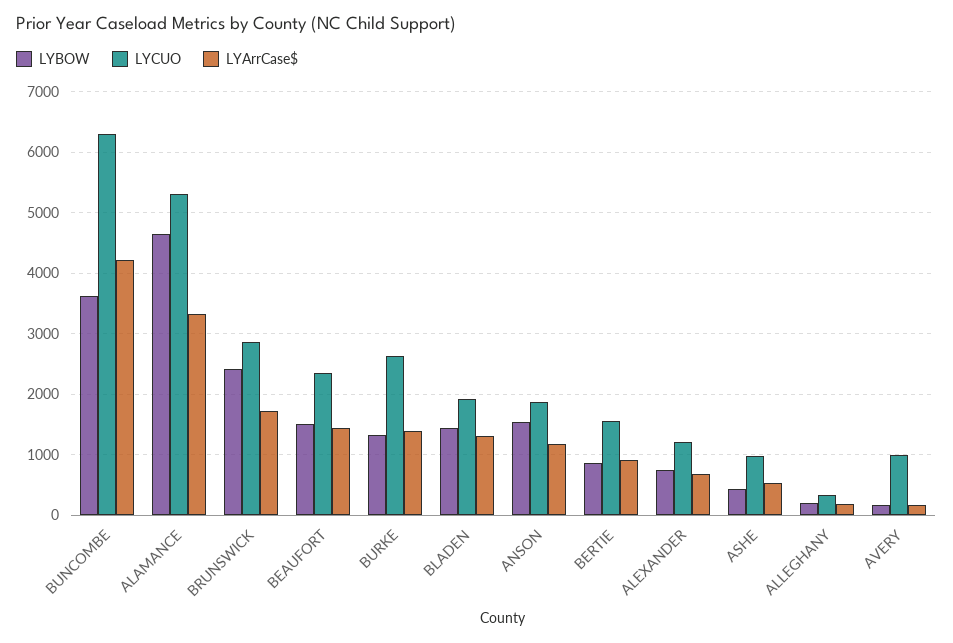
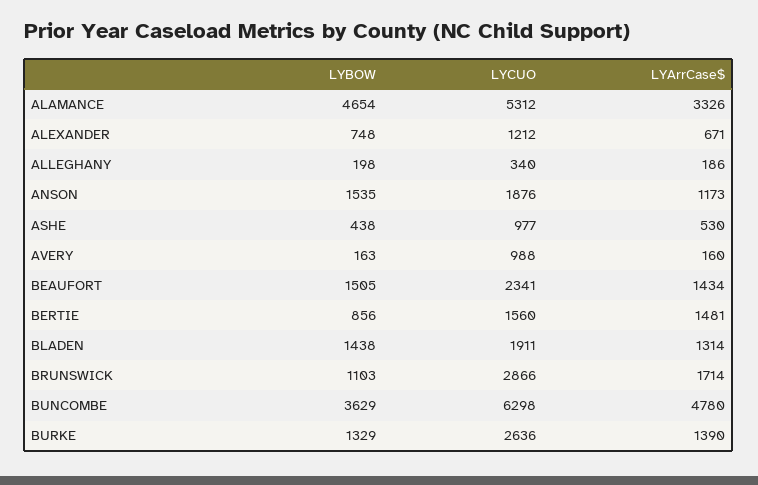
LYArrCase$, BUNCOMBE: 4200 -> 4780
LYBOW, BRUNSWICK: 2400 -> 1103
LYArrCase$, BERTIE: 900 -> 1481

